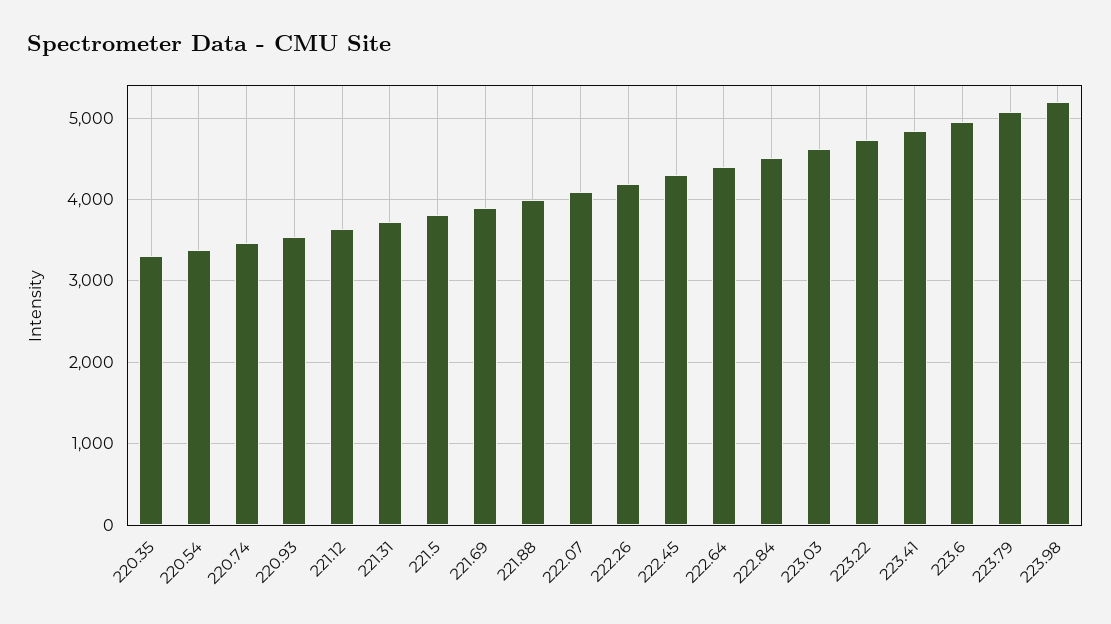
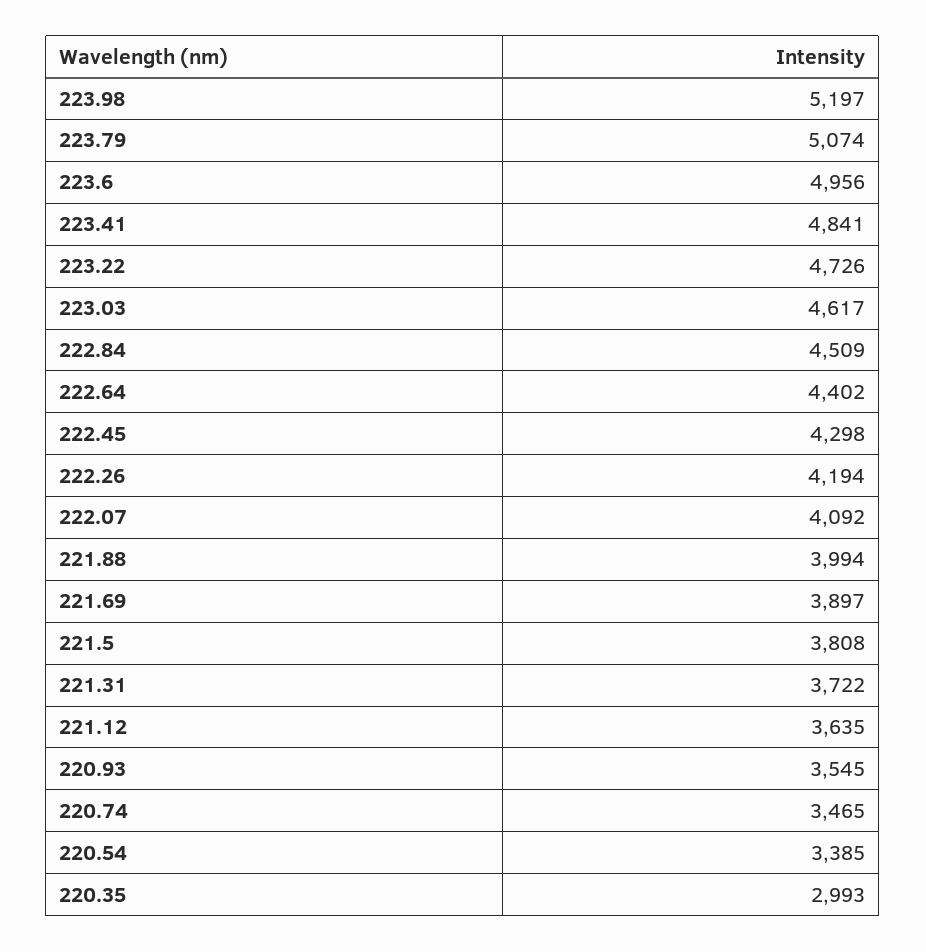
220.35: 3300 -> 2993

